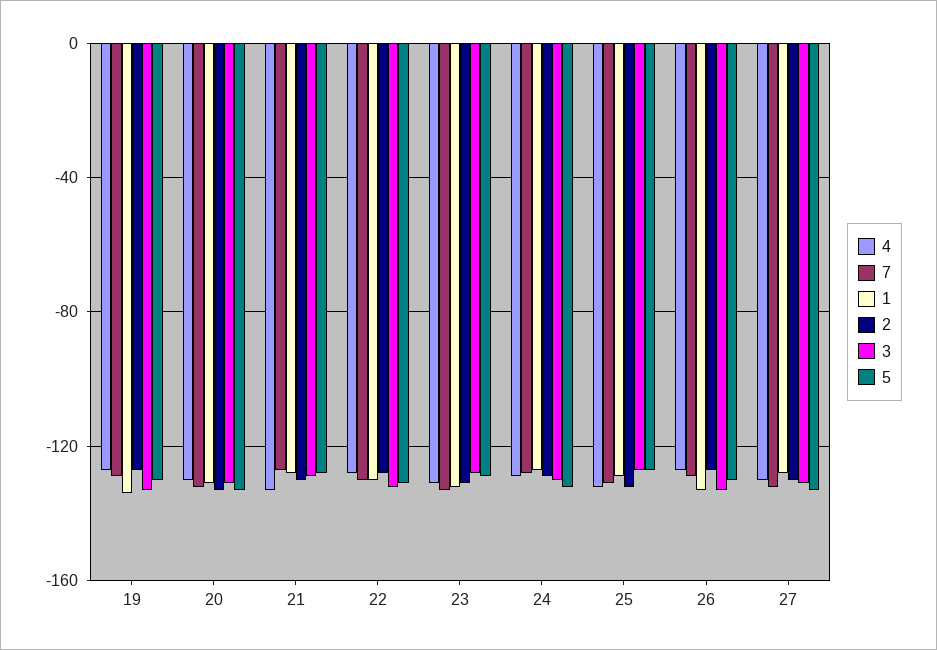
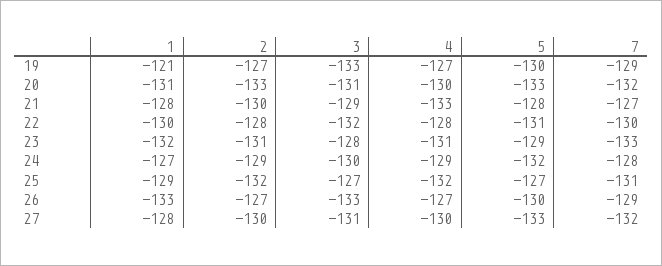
1, 19: -135 -> -121

